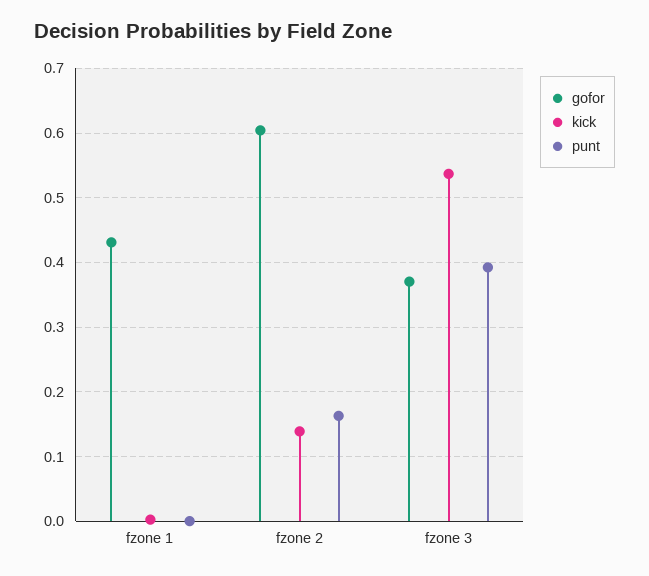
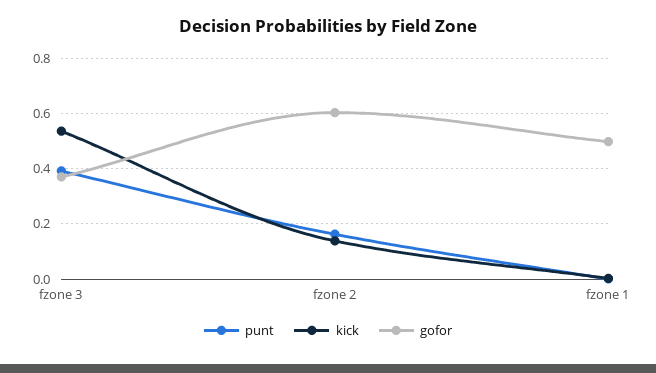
gofor, fzone 1: 0.43 -> 0.5

